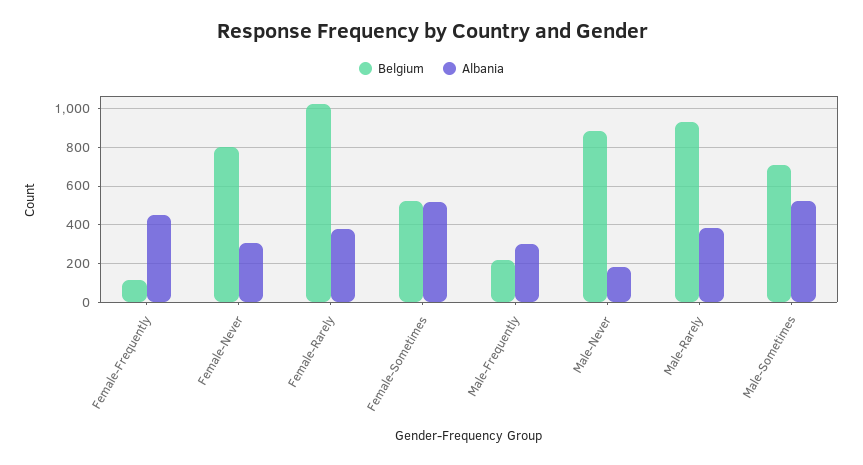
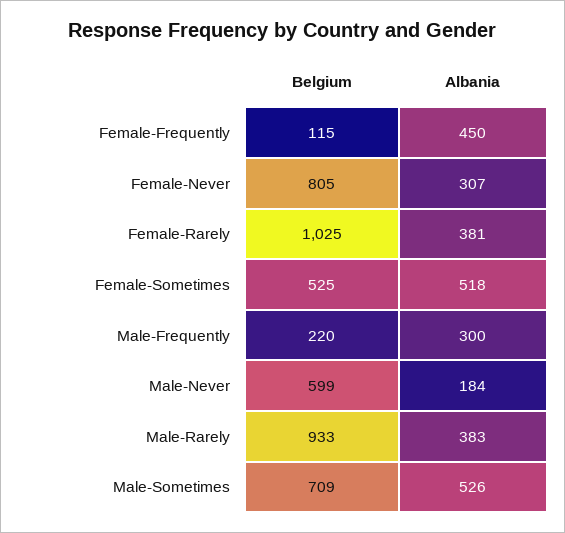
Belgium, Male-Never: 900 -> 599

